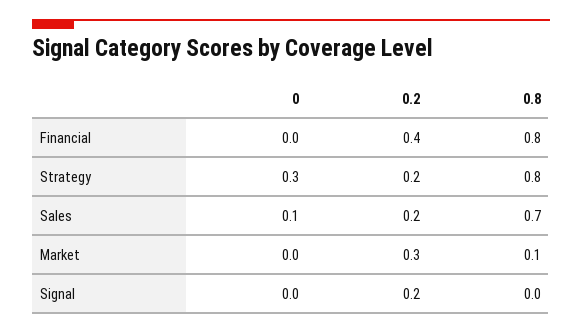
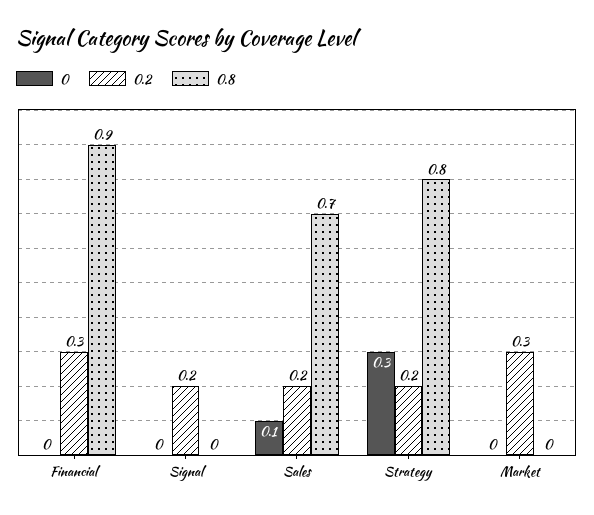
0.2, Financial: 0.4 -> 0.3
0.8, Financial: 0.8 -> 0.9
0.8, Market: 0.1 -> 0

